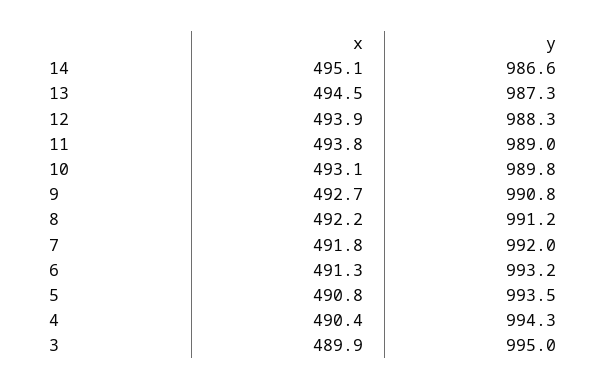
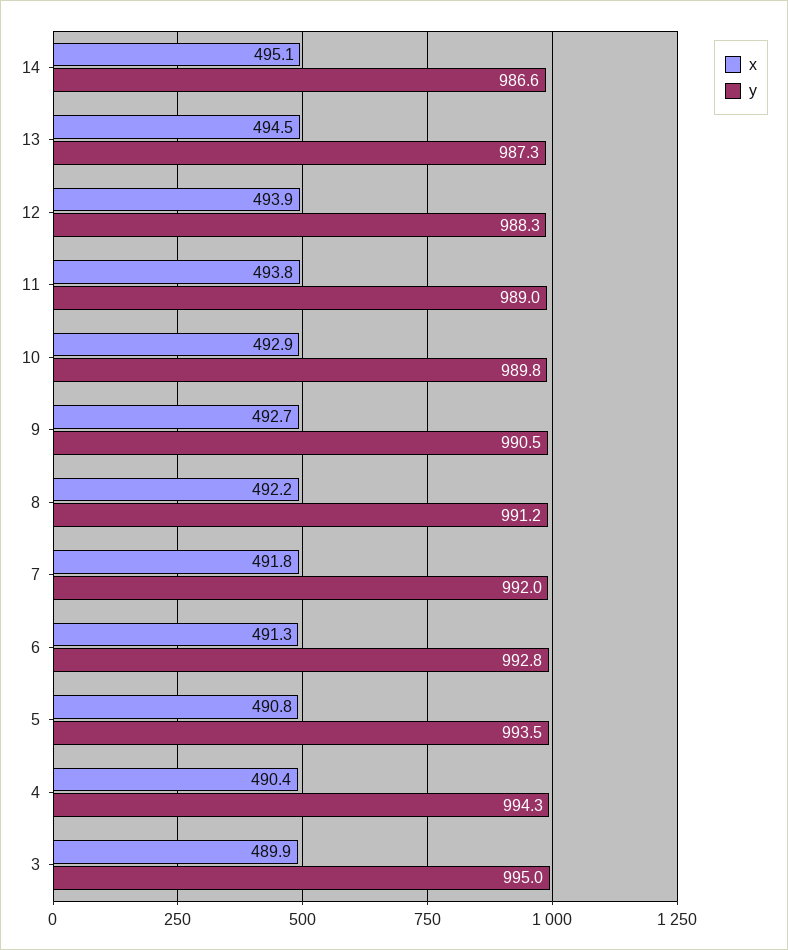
x, 10: 493.1 -> 492.9
y, 9: 990.8 -> 990.5
y, 6: 993.2 -> 992.8

